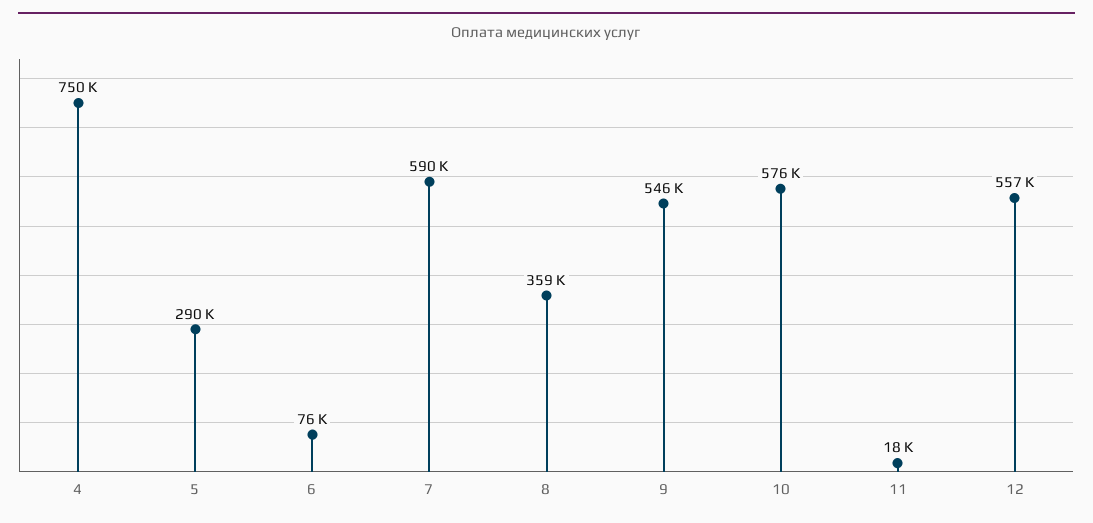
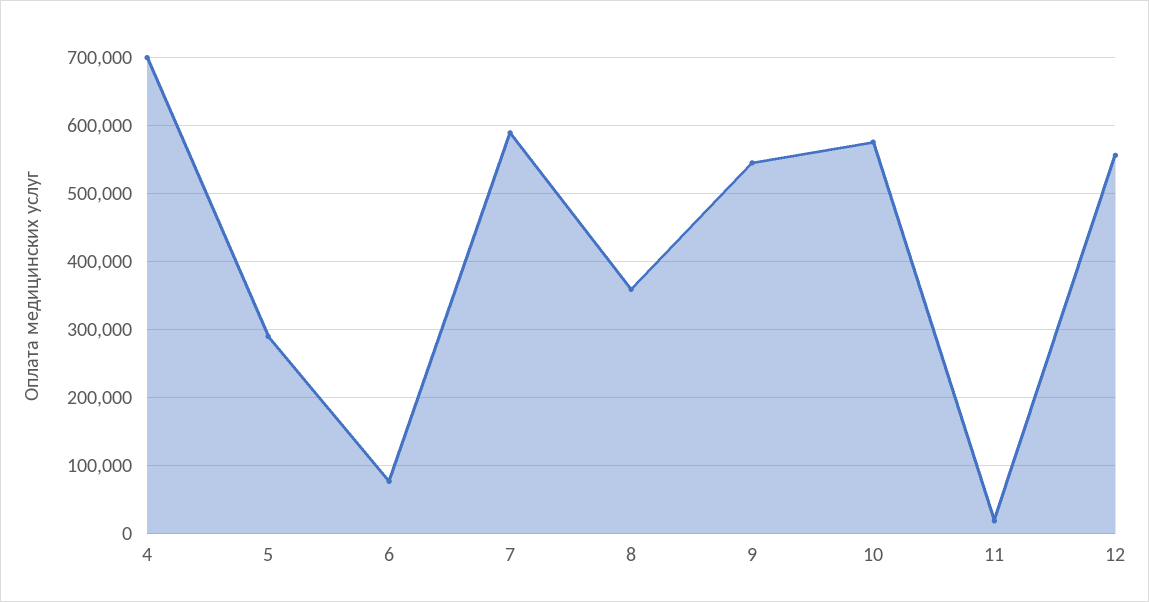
4: 750000 -> 700000

